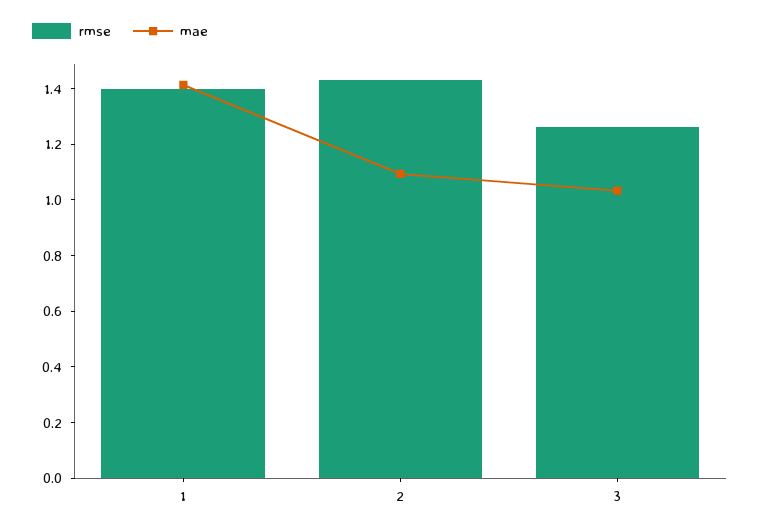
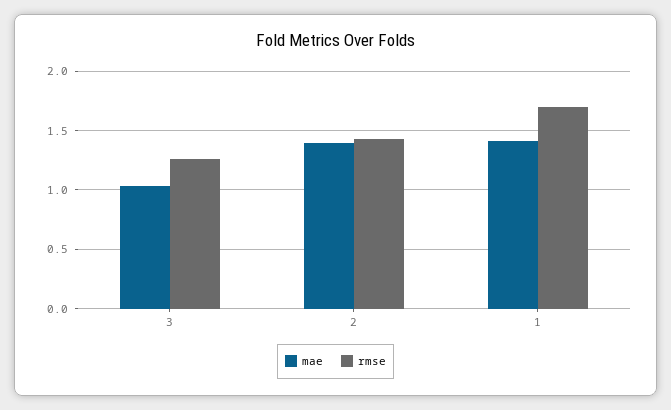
rmse, 1: 1.4 -> 1.7
mae, 2: 1.1 -> 1.4

